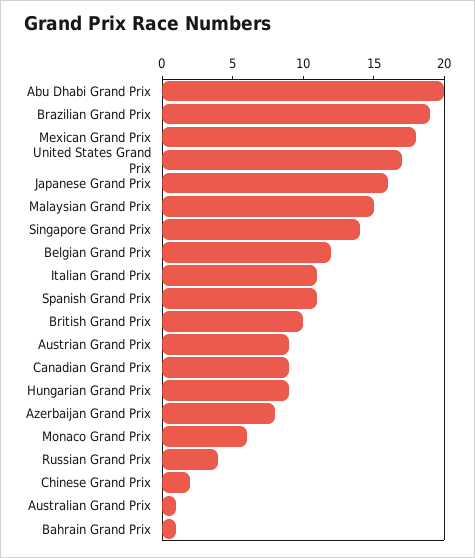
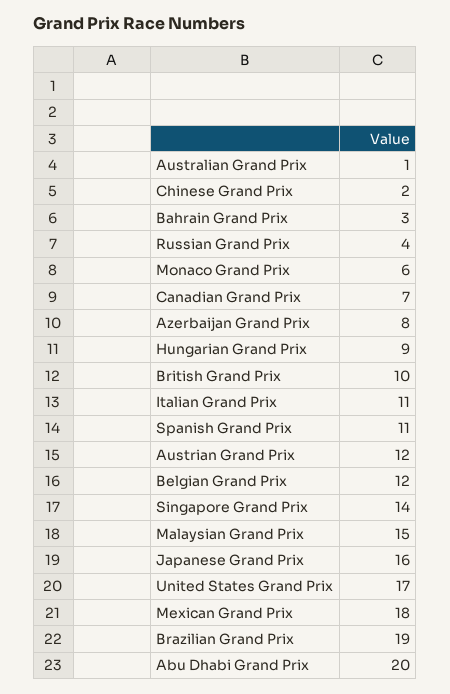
Austrian Grand Prix: 9 -> 12
Canadian Grand Prix: 9 -> 7
Bahrain Grand Prix: 1 -> 3

